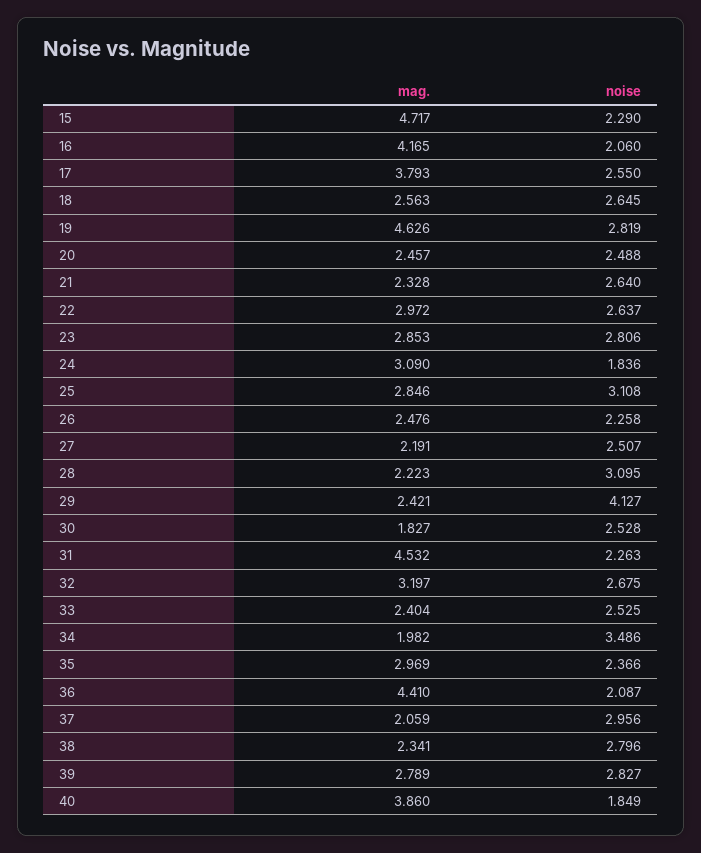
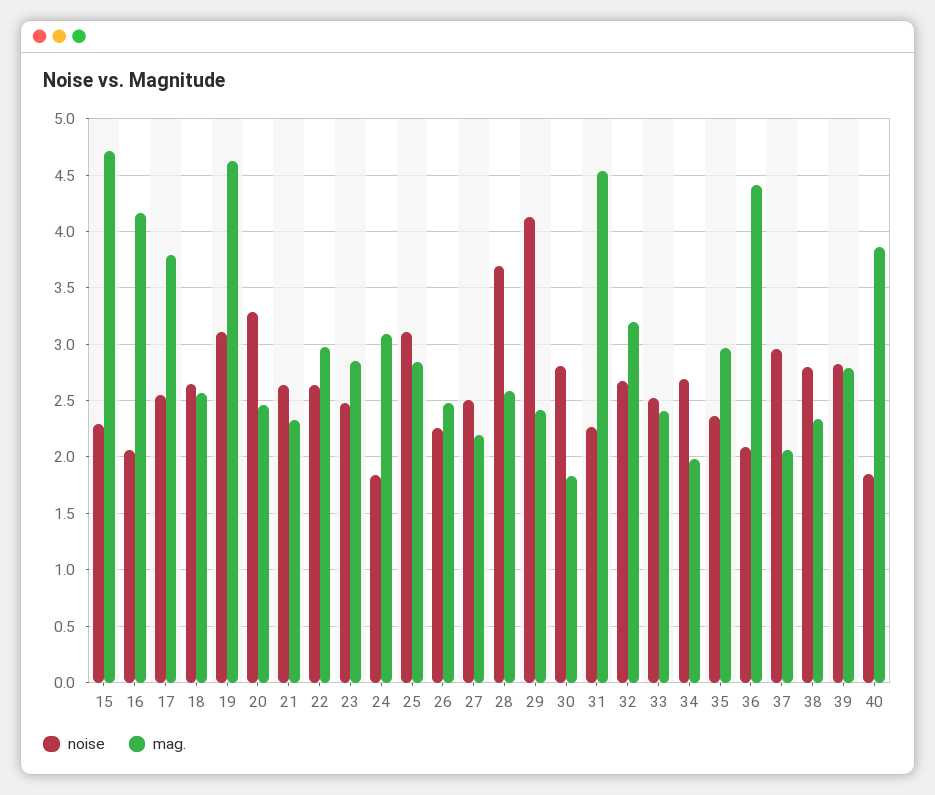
noise, 19: 2.819 -> 3.1
noise, 20: 2.488 -> 3.3
noise, 23: 2.806 -> 2.5
mag., 28: 2.223 -> 2.6
noise, 28: 3.095 -> 3.7
noise, 30: 2.528 -> 2.8
noise, 34: 3.486 -> 2.7

